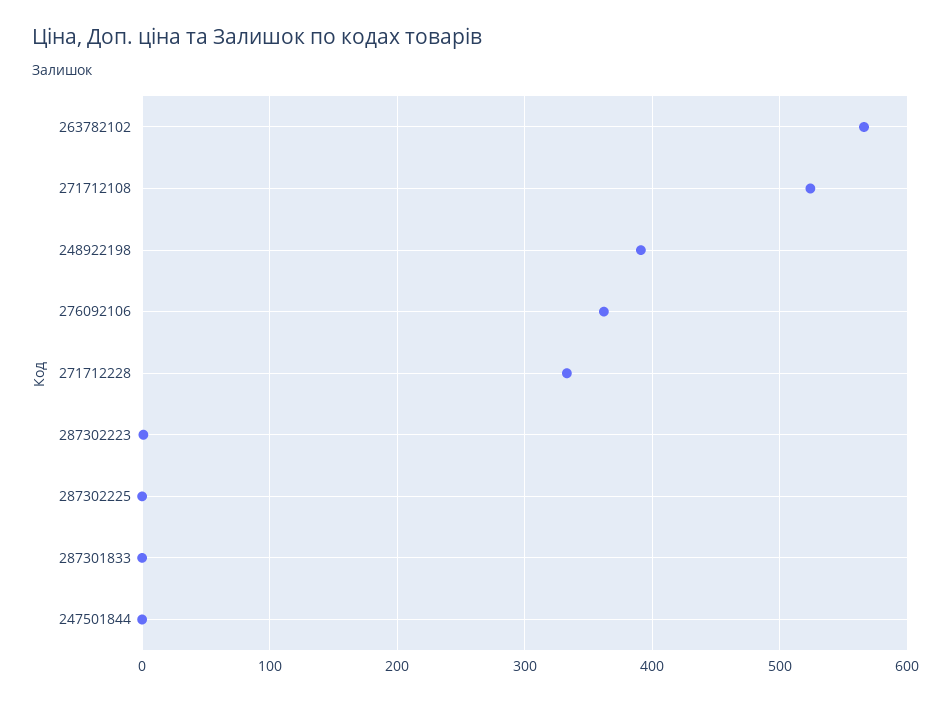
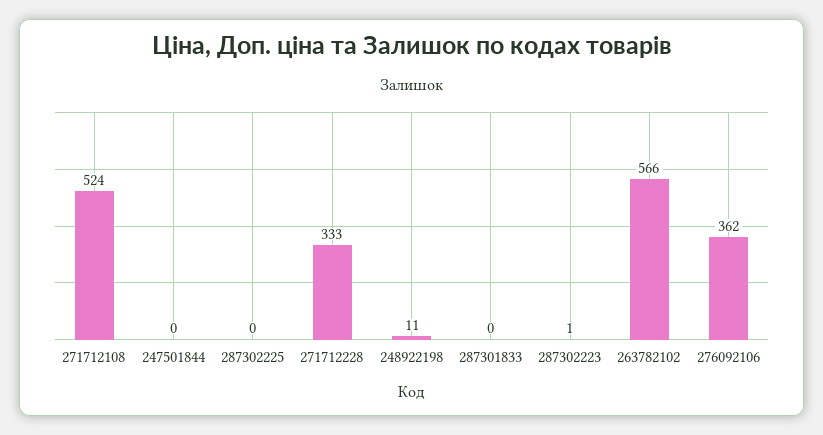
248922198: 390 -> 11

